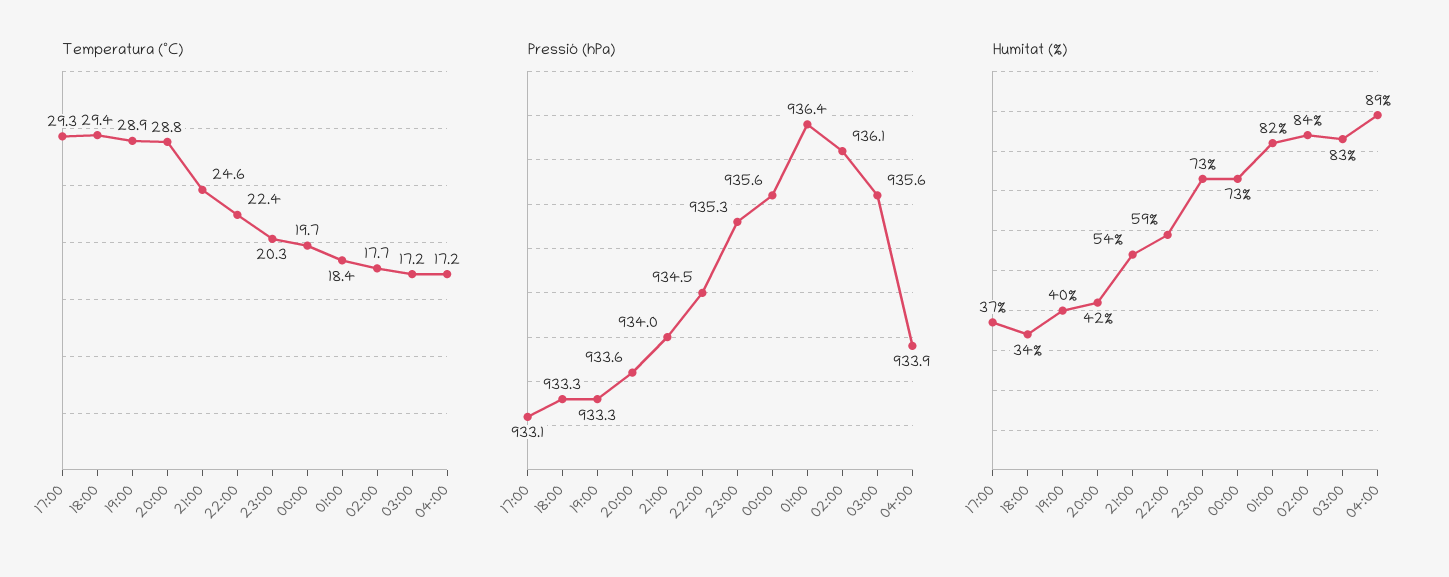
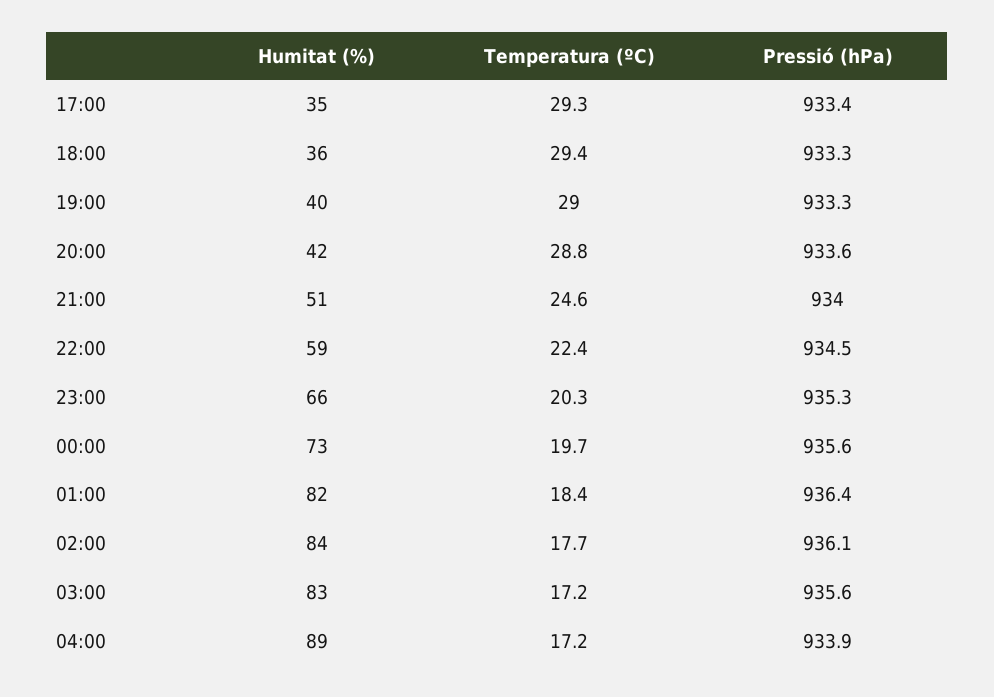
Temperatura (ºC), 19:00: 28.9 -> 29
Pressió (hPa), 17:00: 933.1 -> 933.4
Humitat (%), 17:00: 37 -> 35
Humitat (%), 18:00: 34 -> 36
Humitat (%), 21:00: 54 -> 51
Humitat (%), 23:00: 73 -> 66

